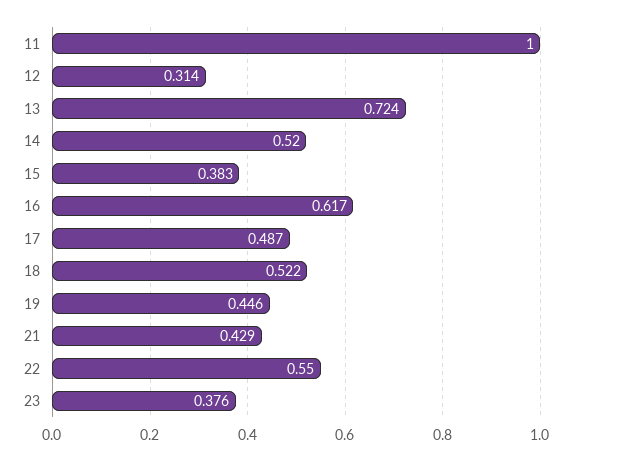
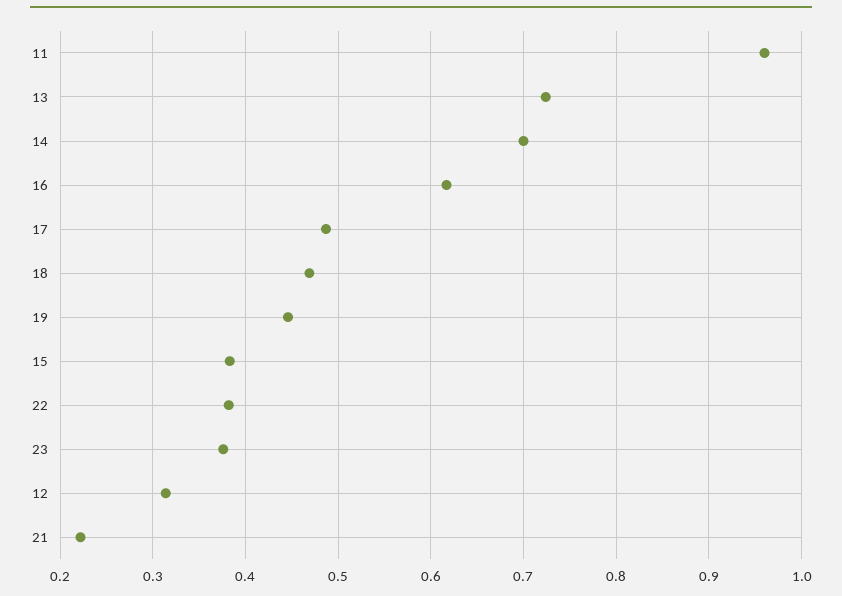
11: 1 -> 0.96
14: 0.52 -> 0.7
18: 0.522 -> 0.47
21: 0.429 -> 0.22
22: 0.55 -> 0.38

